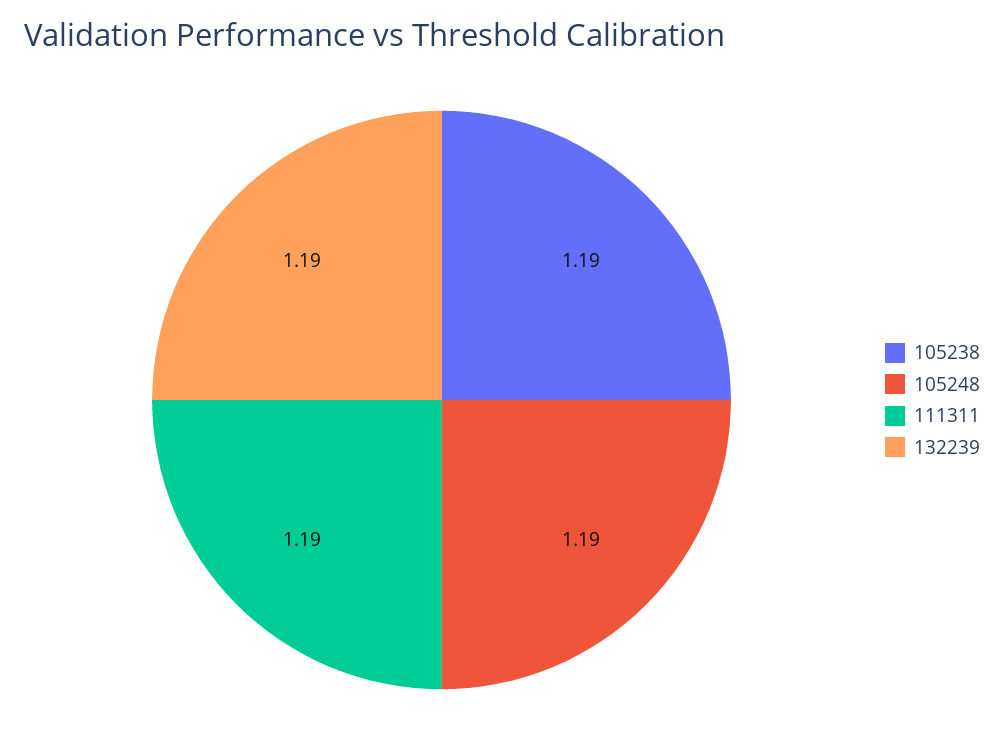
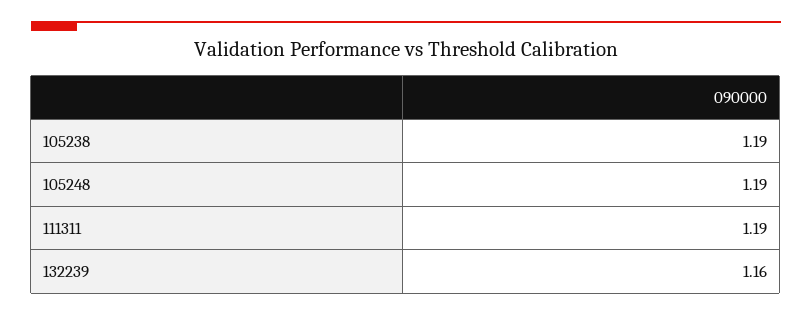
132239: 1.19 -> 1.16

